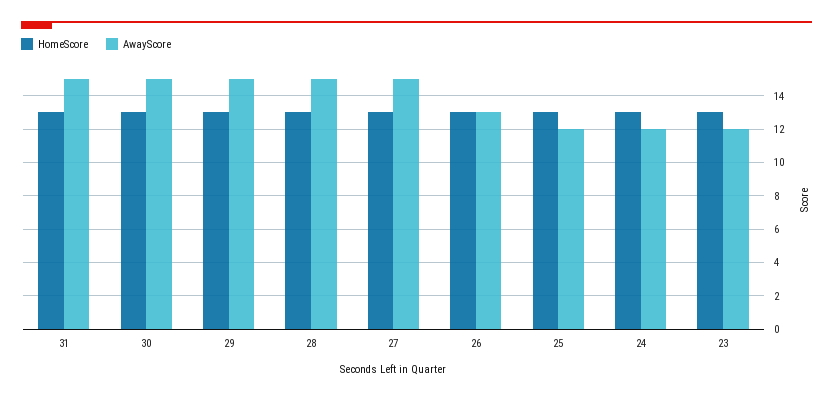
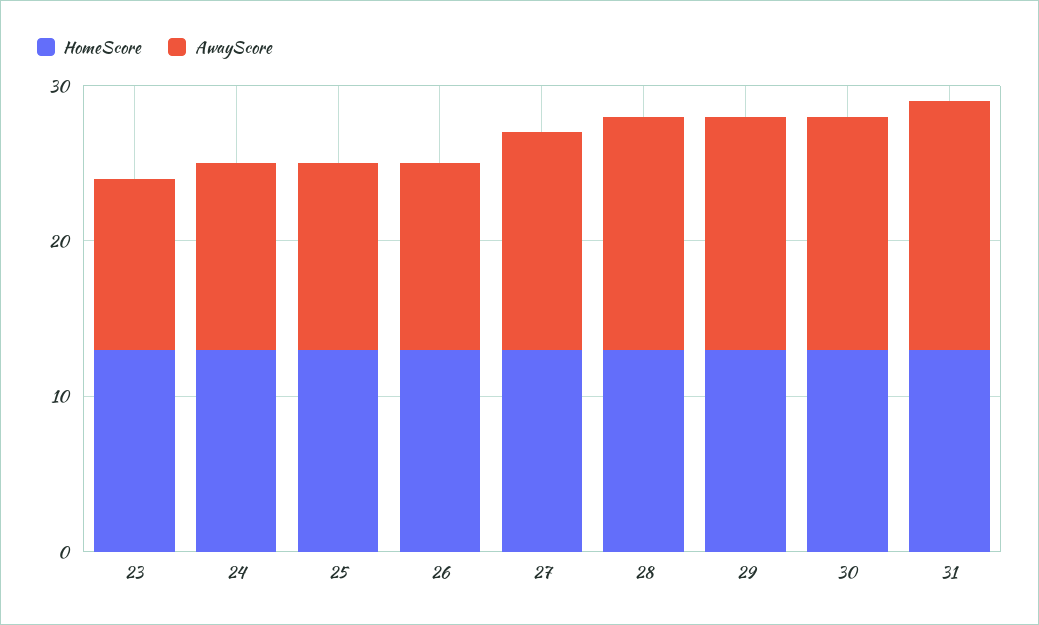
AwayScore, 31: 15 -> 16
AwayScore, 27: 15 -> 14
AwayScore, 26: 13 -> 12
AwayScore, 23: 12 -> 11

